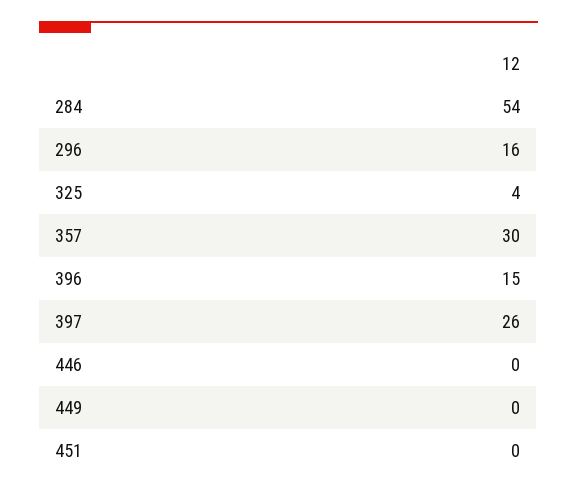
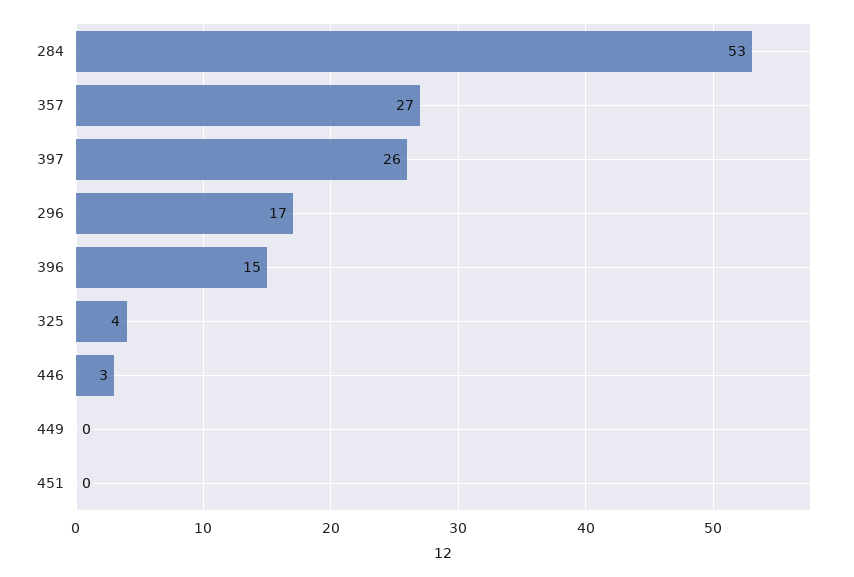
284: 54 -> 53
296: 16 -> 17
357: 30 -> 27
446: 0 -> 3

